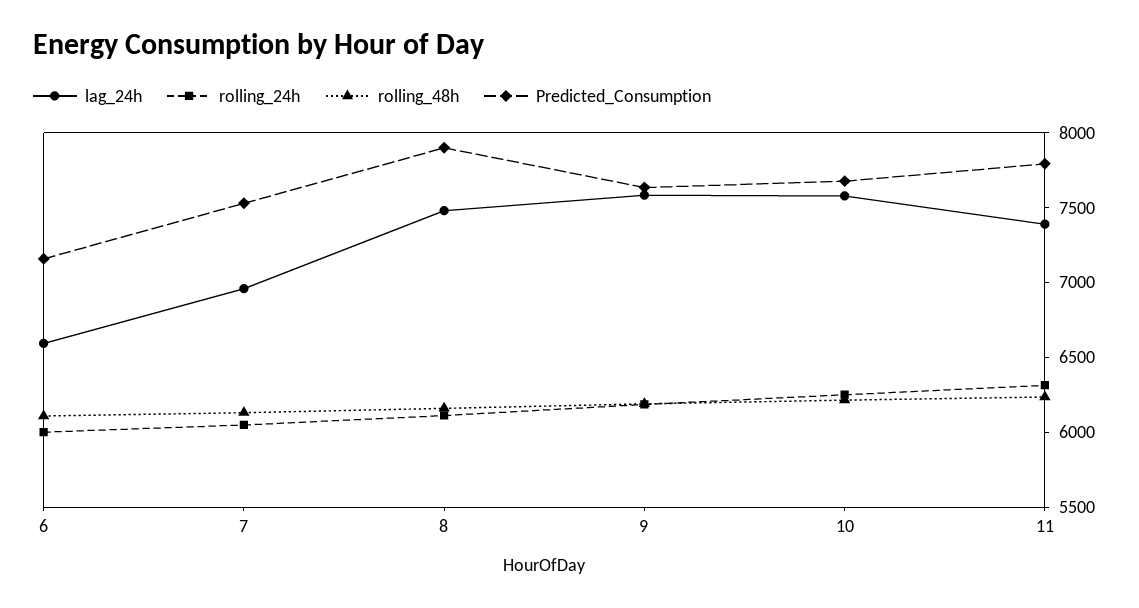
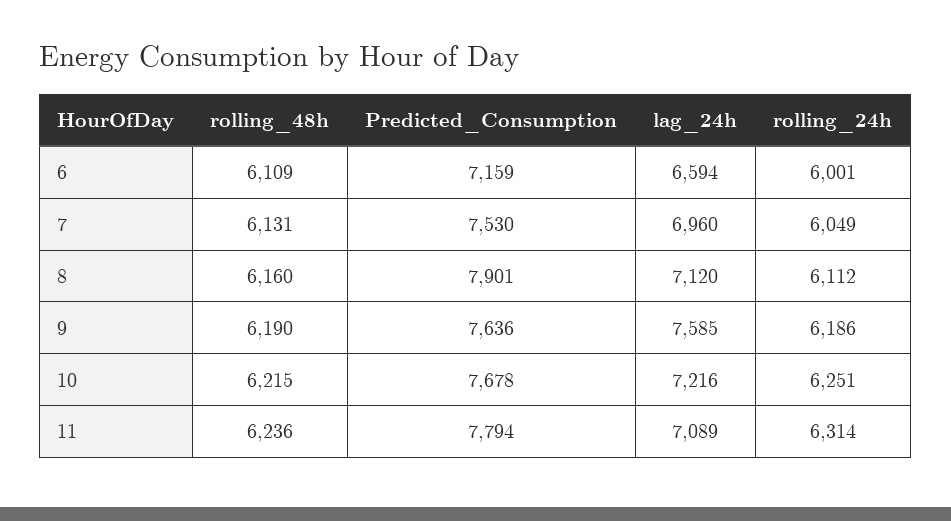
lag_24h, 8: 7500 -> 7120
lag_24h, 10: 7600 -> 7216
lag_24h, 11: 7400 -> 7089

